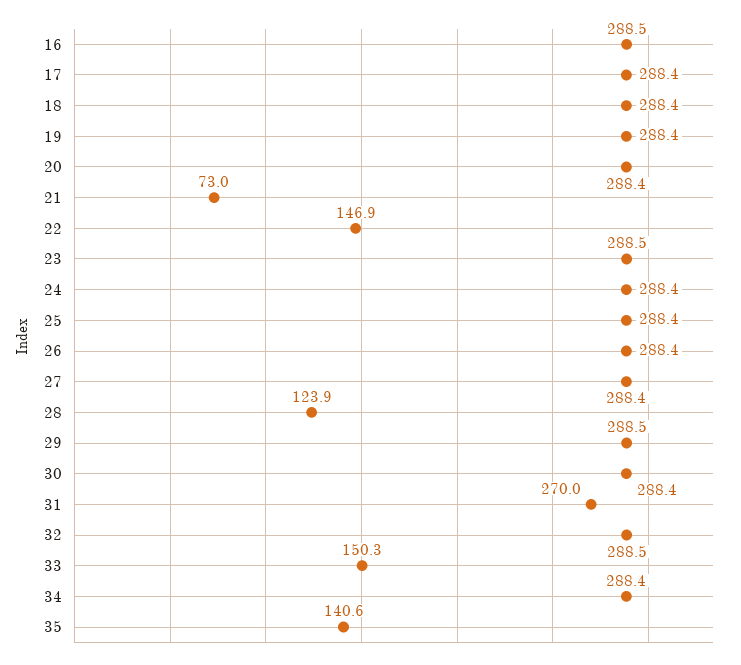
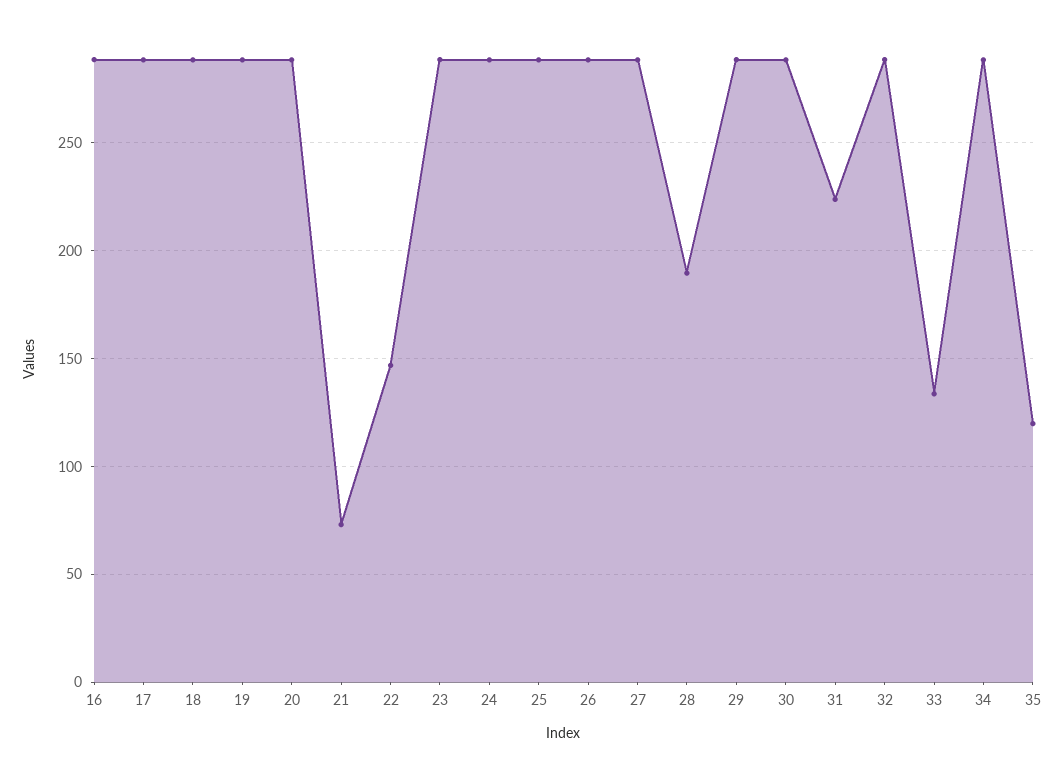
28: 123.9 -> 190
31: 270 -> 225
33: 150.3 -> 135
35: 140.6 -> 120

